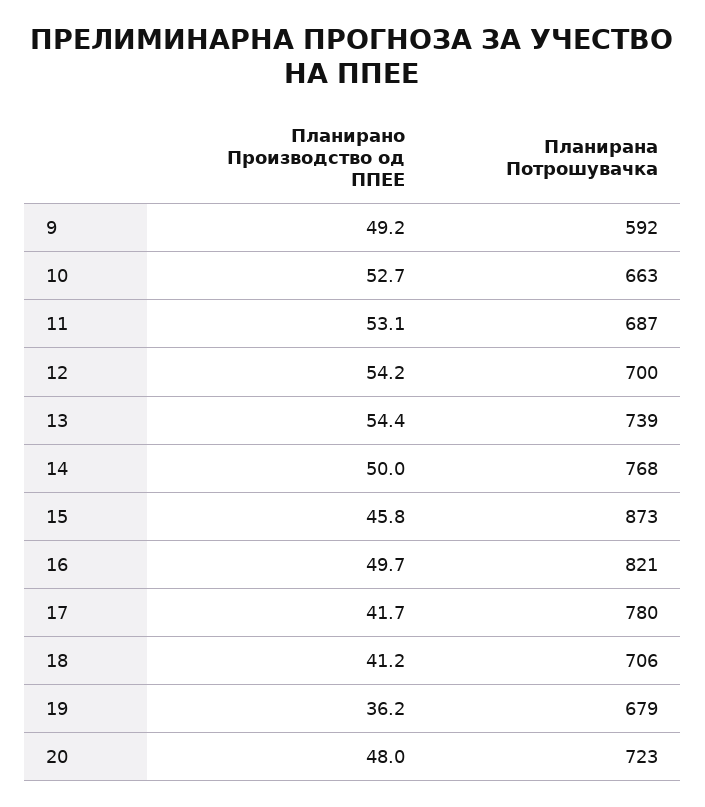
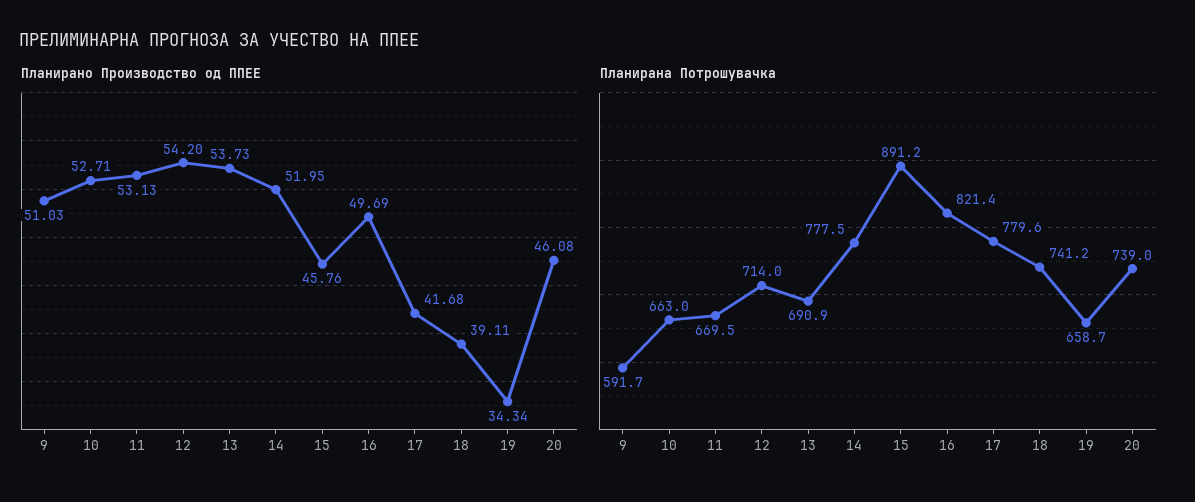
Планирано Производство од ППЕЕ, 9: 49.2 -> 51.03
Планирана Потрошувачка, 11: 687 -> 669.5
Планирана Потрошувачка, 12: 700 -> 714
Планирано Производство од ППЕЕ, 13: 54.4 -> 53.73
Планирана Потрошувачка, 13: 739 -> 690.9
Планирано Производство од ППЕЕ, 14: 50 -> 51.95
Планирана Потрошувачка, 14: 768 -> 777.5
Планирана Потрошувачка, 15: 873 -> 891.2
Планирано Производство од ППЕЕ, 18: 41.2 -> 39.11
Планирана Потрошувачка, 18: 706 -> 741.2
Планирано Производство од ППЕЕ, 19: 36.2 -> 34.34
Планирана Потрошувачка, 19: 679 -> 658.7
Планирано Производство од ППЕЕ, 20: 48 -> 46.08
Планирана Потрошувачка, 20: 723 -> 739

